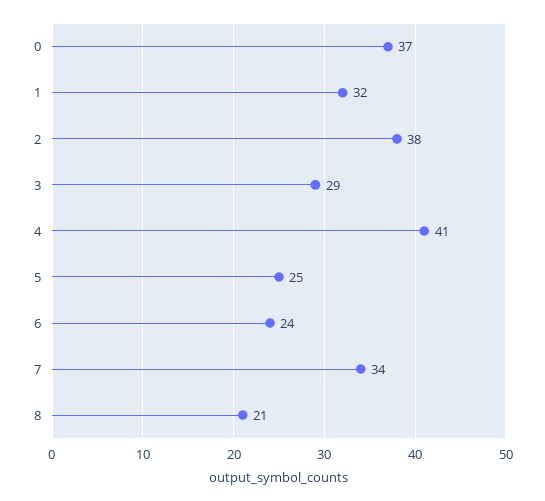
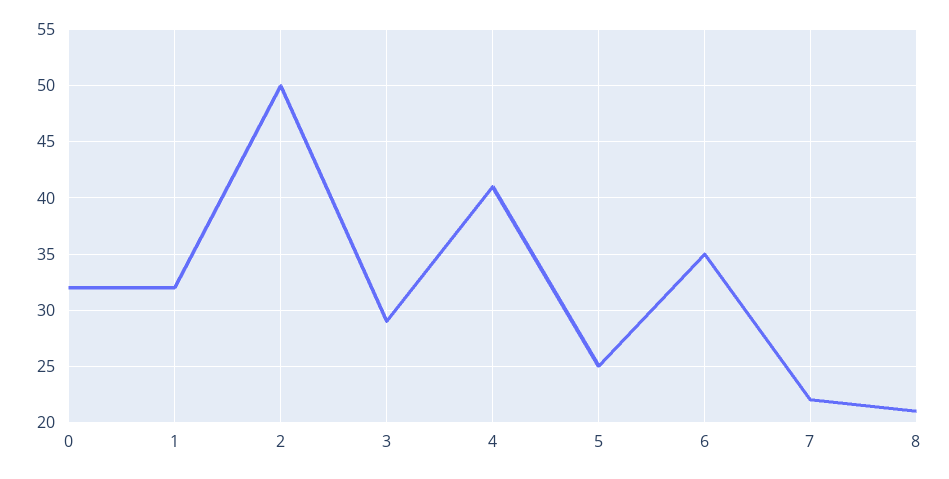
0: 37 -> 32
2: 38 -> 50
6: 24 -> 35
7: 34 -> 22

